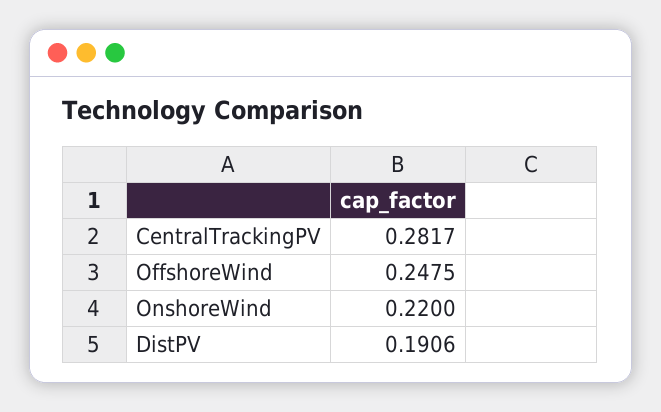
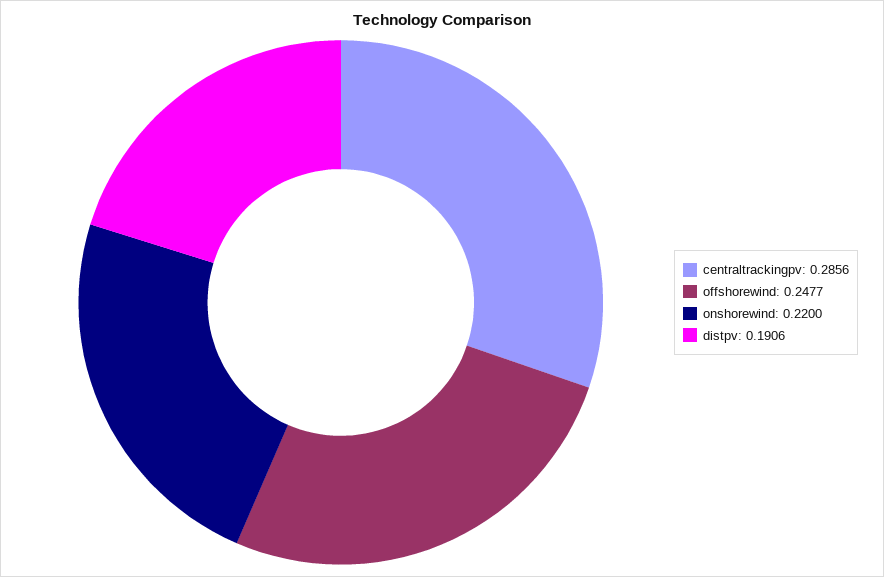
CentralTrackingPV: 0.2817 -> 0.2856
OffshoreWind: 0.2475 -> 0.2477

